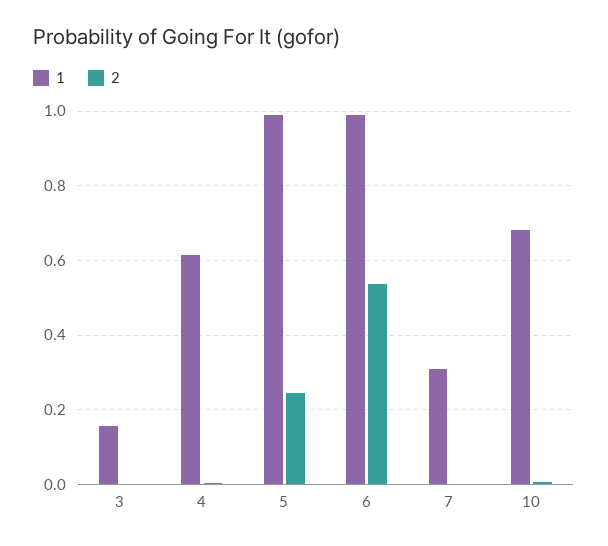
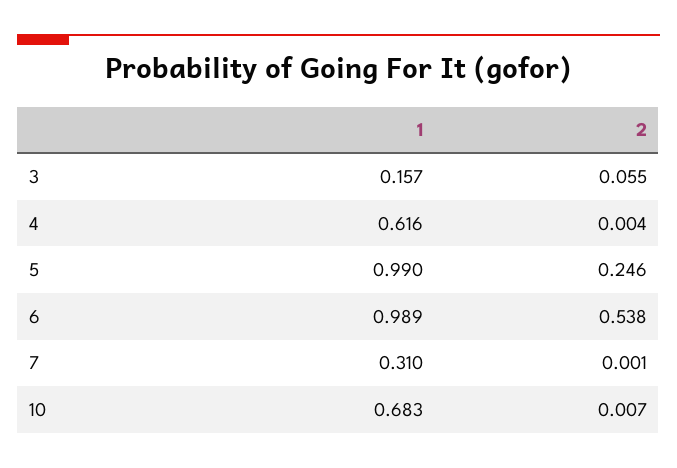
2, 3: 0 -> 0.055

